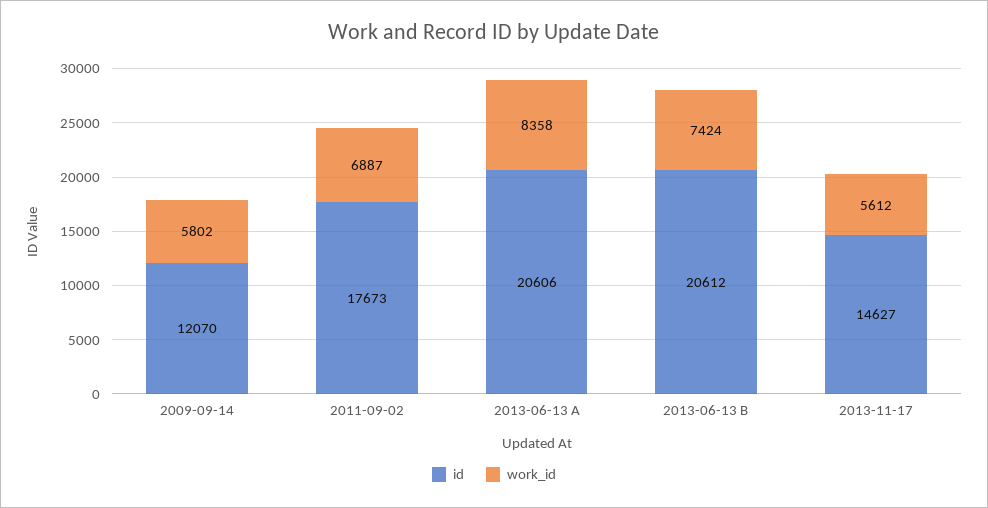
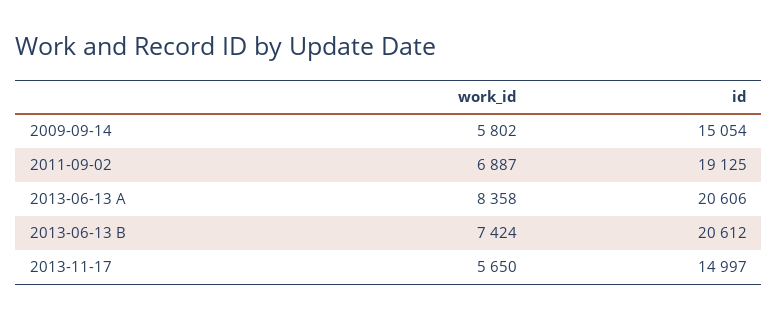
id, 2009-09-14: 12070 -> 15054
id, 2011-09-02: 17673 -> 19125
id, 2013-11-17: 14627 -> 14997
work_id, 2013-11-17: 5612 -> 5650

